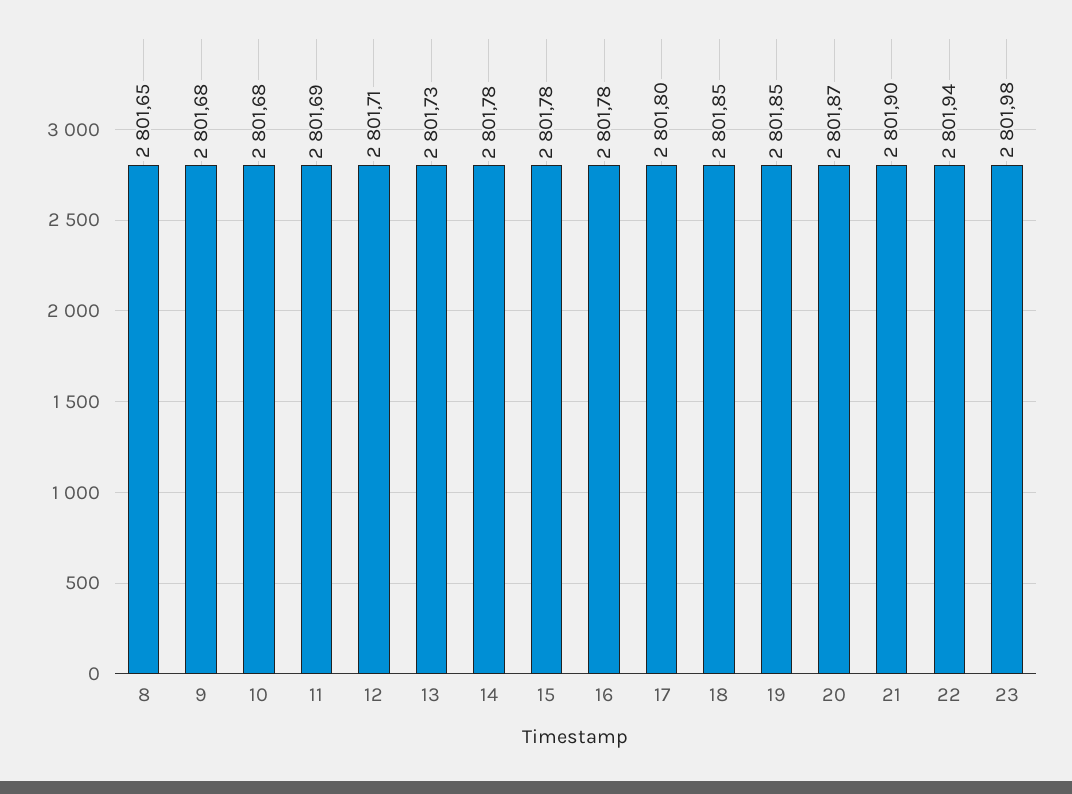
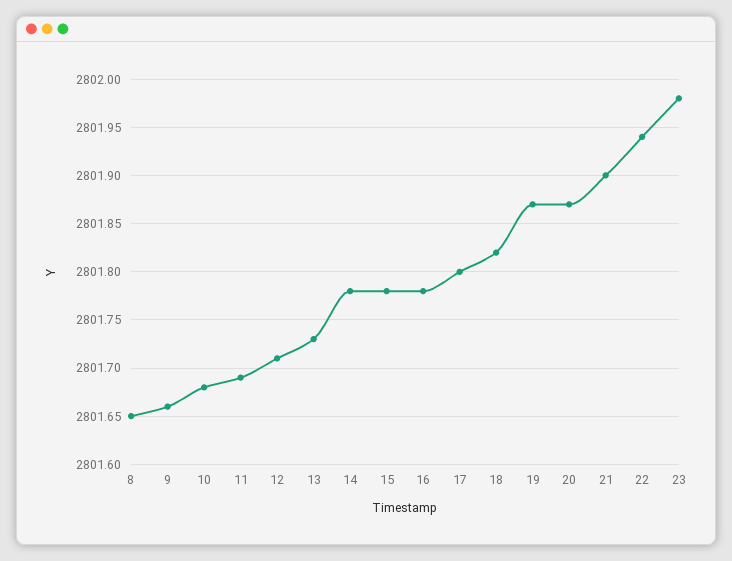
9: 2801.68 -> 2801.66
18: 2801.85 -> 2801.82
19: 2801.85 -> 2801.87

